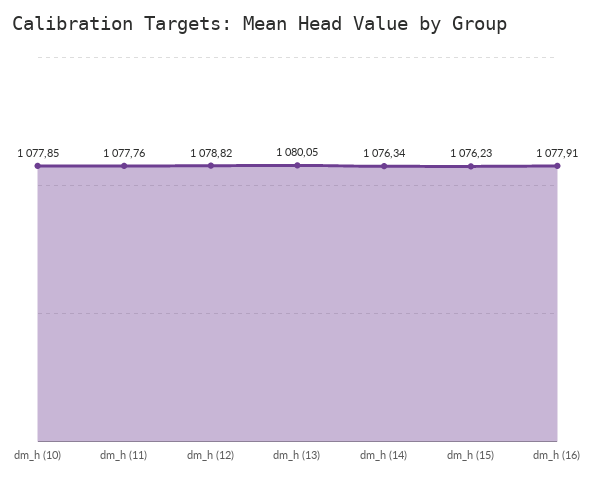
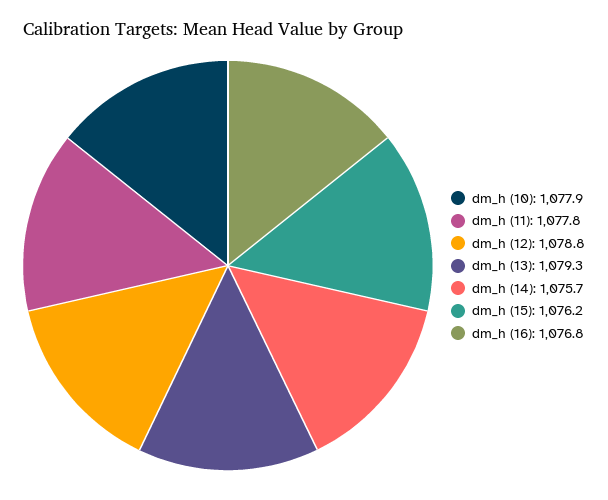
dm_h (13): 1080.05 -> 1079.3
dm_h (14): 1076.34 -> 1075.7
dm_h (16): 1077.91 -> 1076.8

